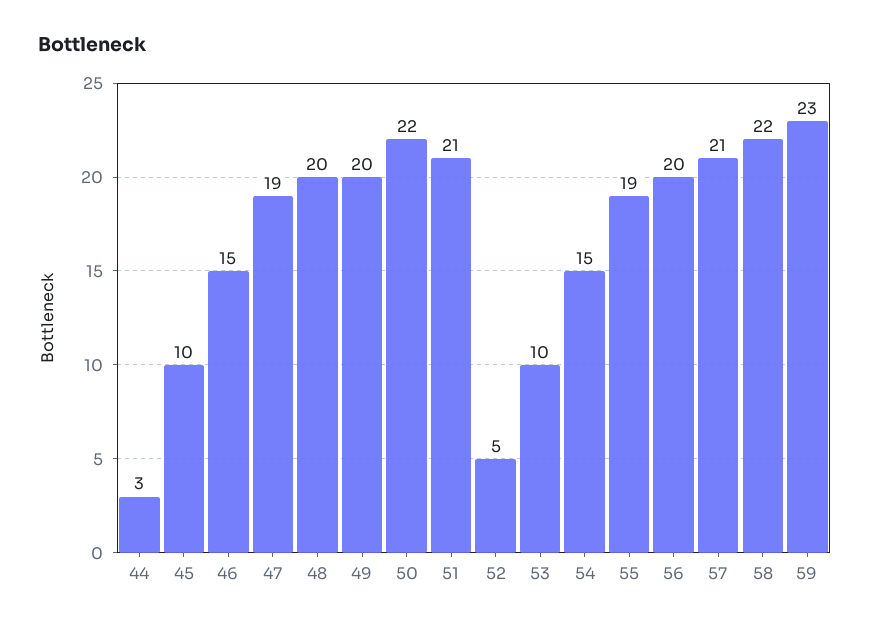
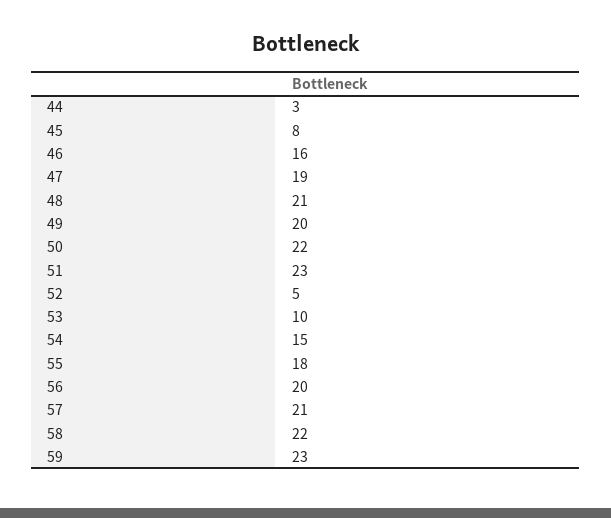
45: 10 -> 8
46: 15 -> 16
48: 20 -> 21
51: 21 -> 23
55: 19 -> 18

